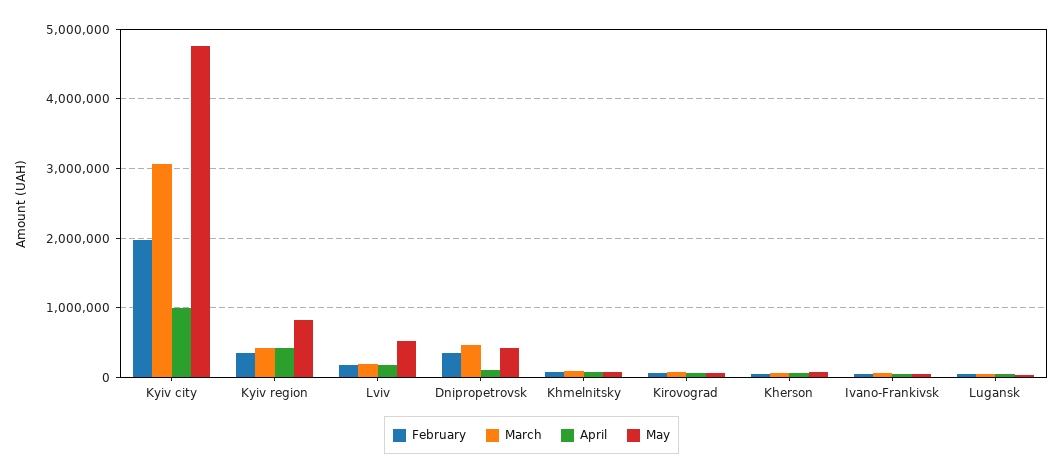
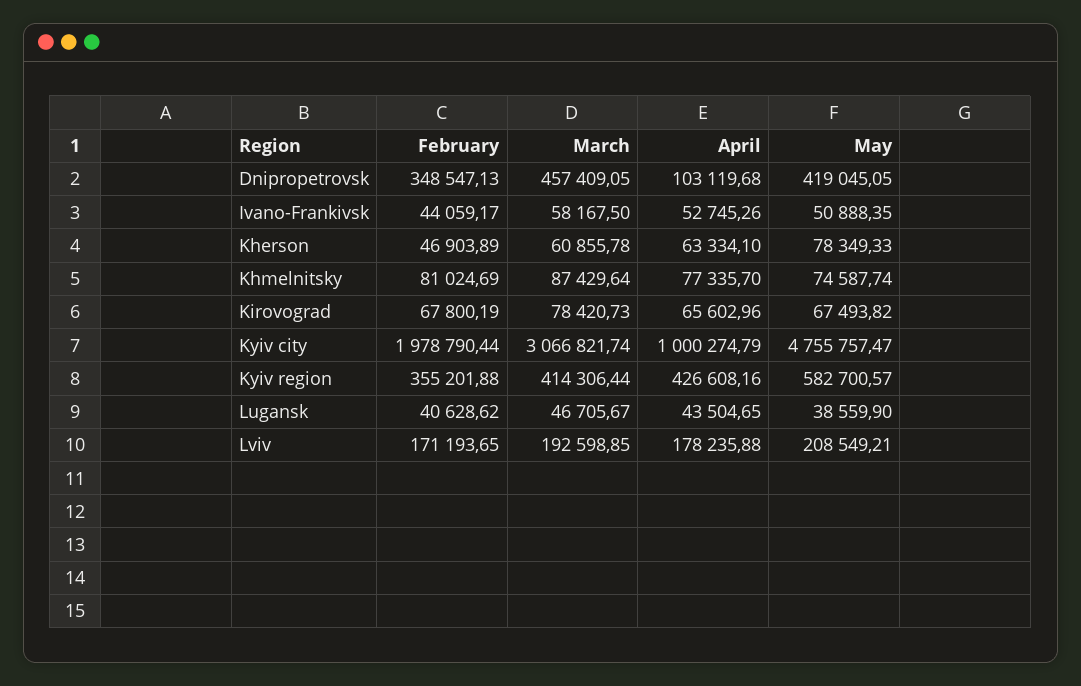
May, Kyiv region: 800000 -> 582700.57
May, Lviv: 500000 -> 208549.21

